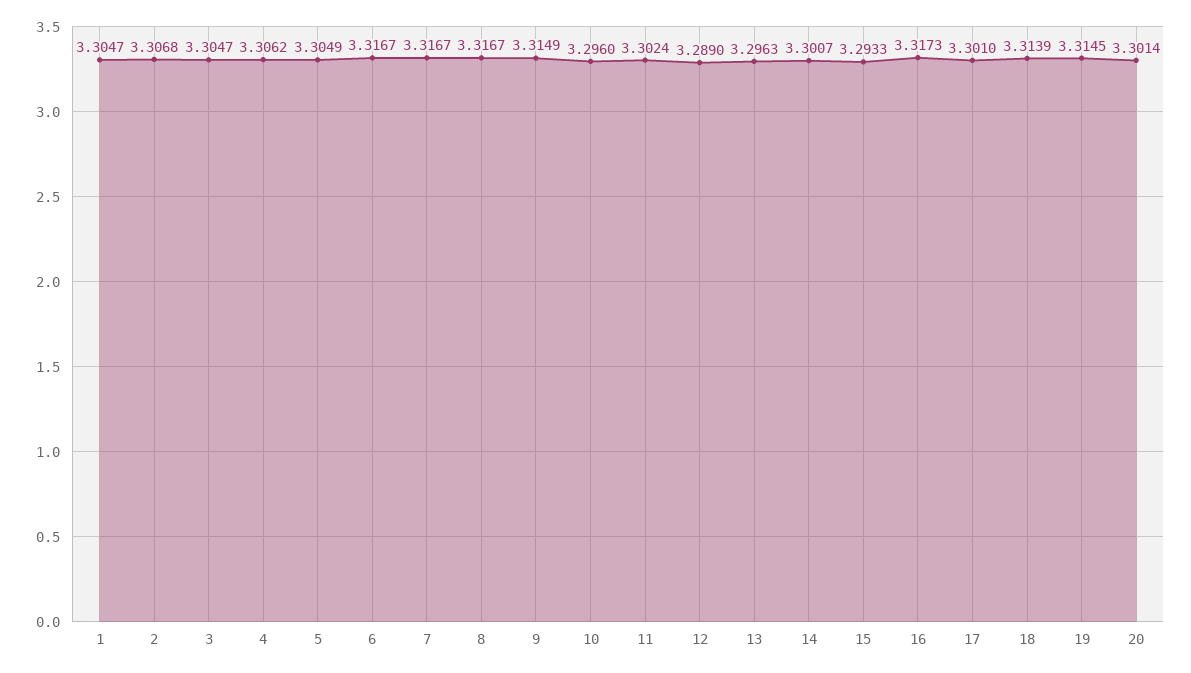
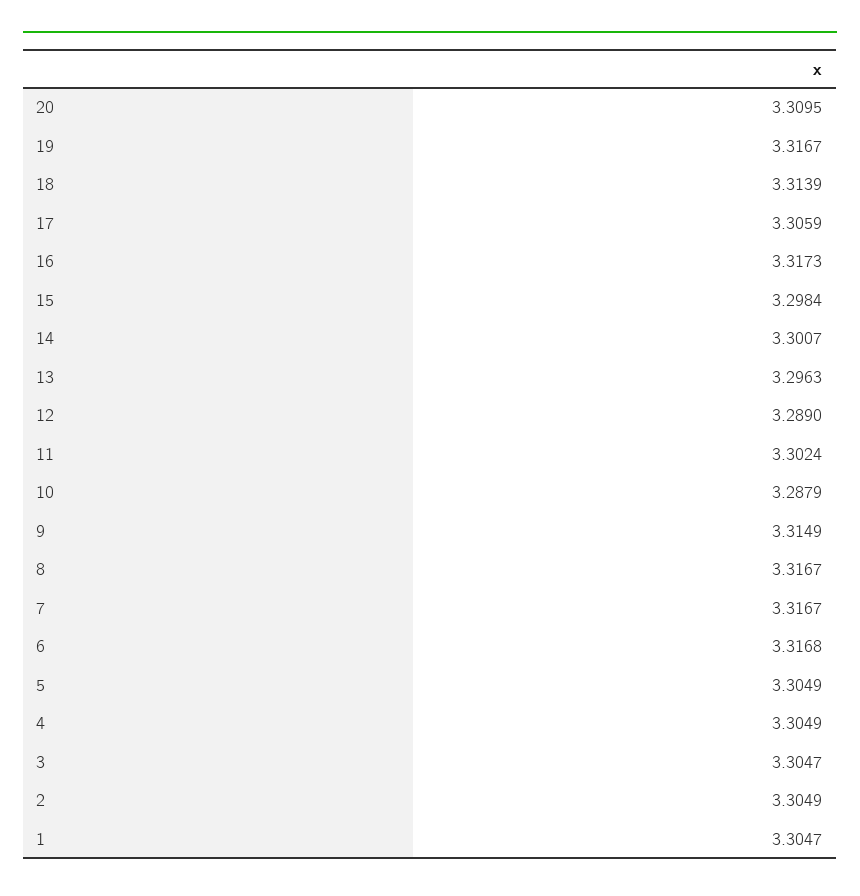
2: 3.3068 -> 3.3049
4: 3.3062 -> 3.3049
6: 3.3167 -> 3.3168
10: 3.296 -> 3.2879
15: 3.2933 -> 3.2984
17: 3.301 -> 3.3059
19: 3.3145 -> 3.3167
20: 3.3014 -> 3.3095

